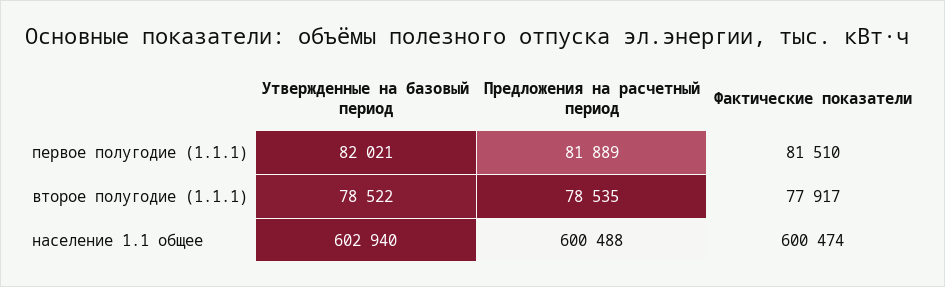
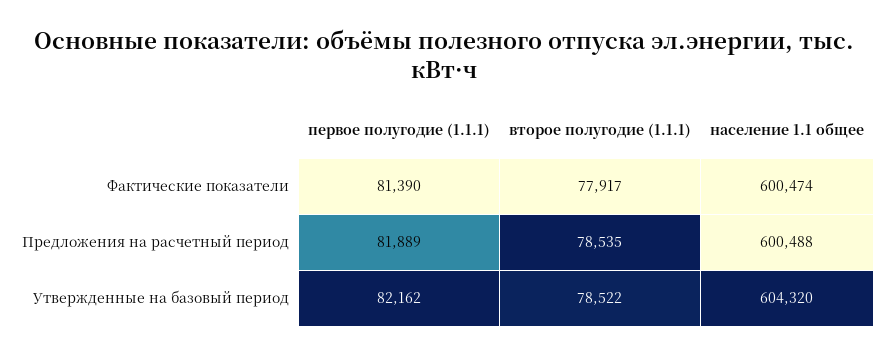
Утвержденные на базовый период, первое полугодие (1.1.1): 82021 -> 82162
Фактические показатели, первое полугодие (1.1.1): 81510 -> 81390
Утвержденные на базовый период, население 1.1 общее: 602940 -> 604320

